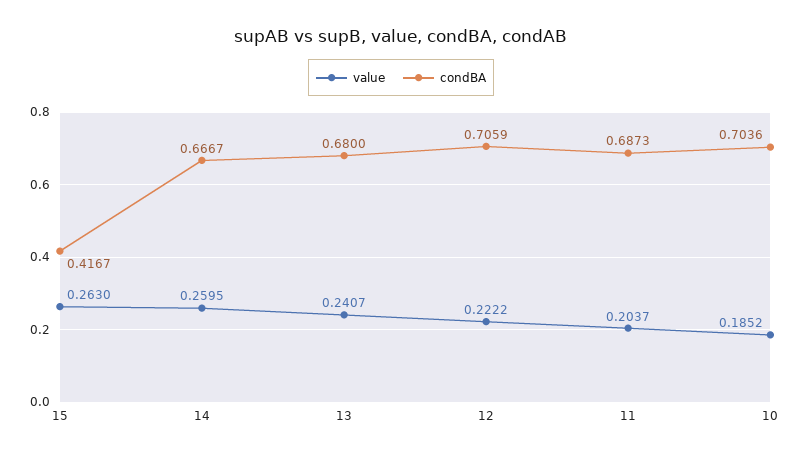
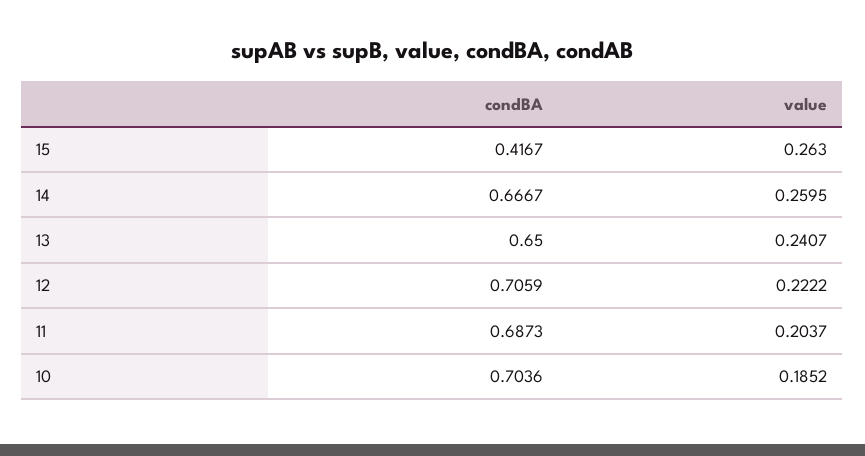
condBA, 13: 0.68 -> 0.65

